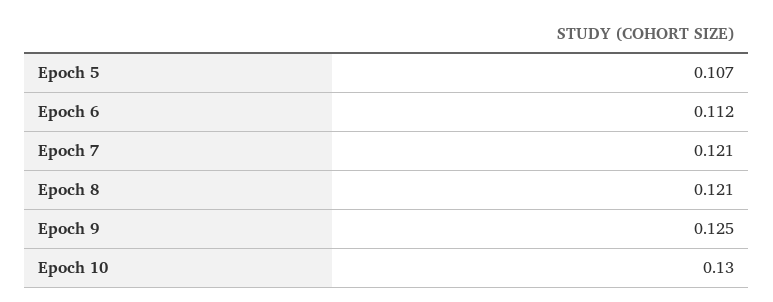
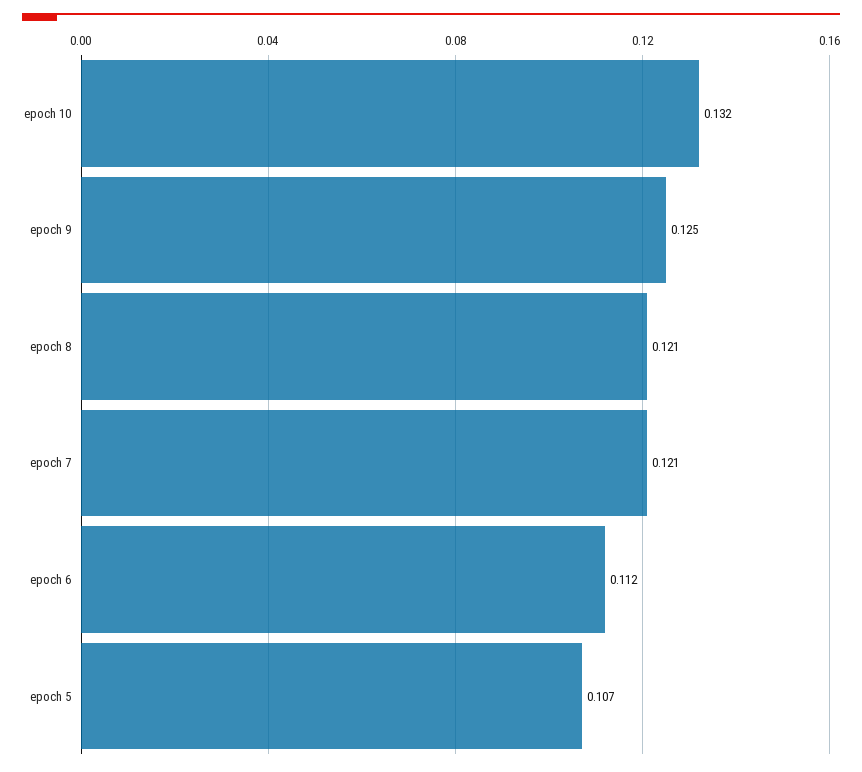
Epoch 10: 0.13 -> 0.132

